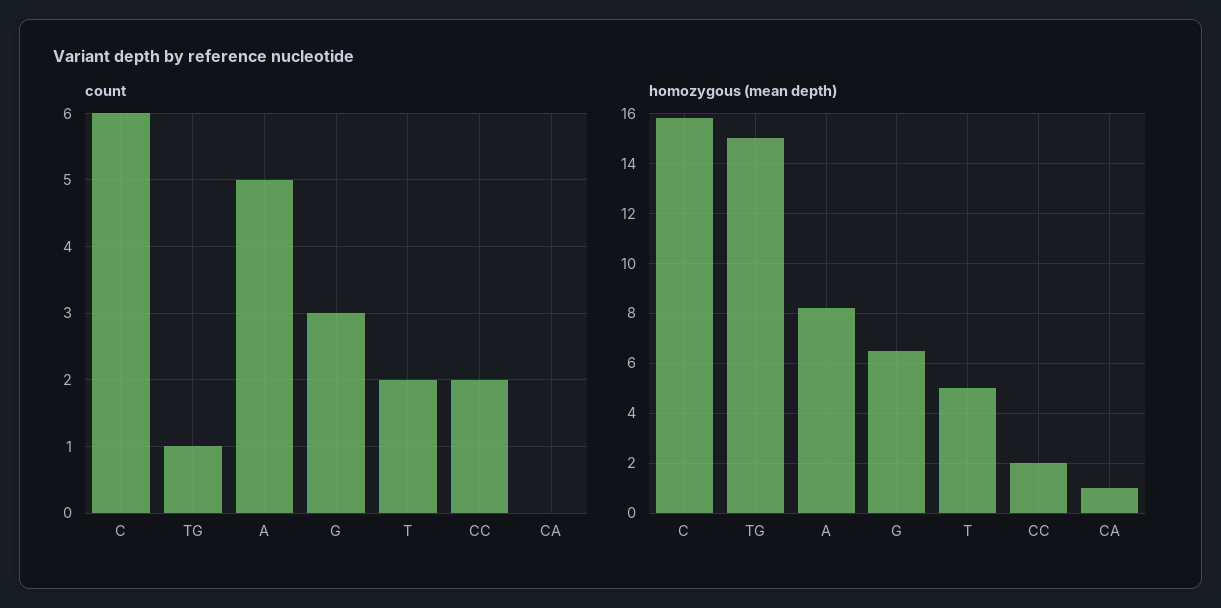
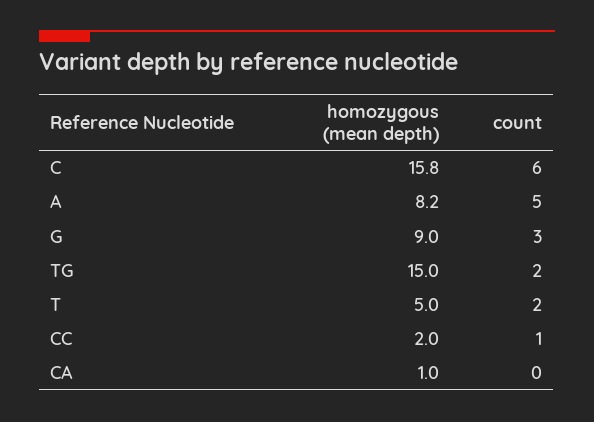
count, TG: 1 -> 2
count, CC: 2 -> 1
homozygous (mean depth), G: 6.5 -> 9

